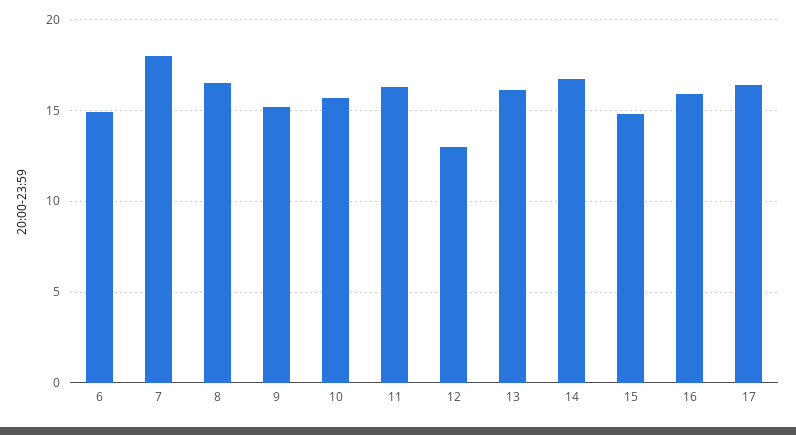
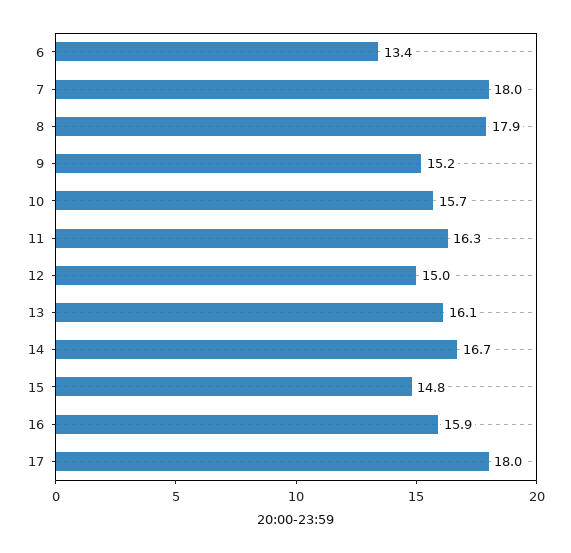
6: 15 -> 13.4
8: 16.5 -> 17.9
12: 13 -> 15
17: 16.5 -> 18

